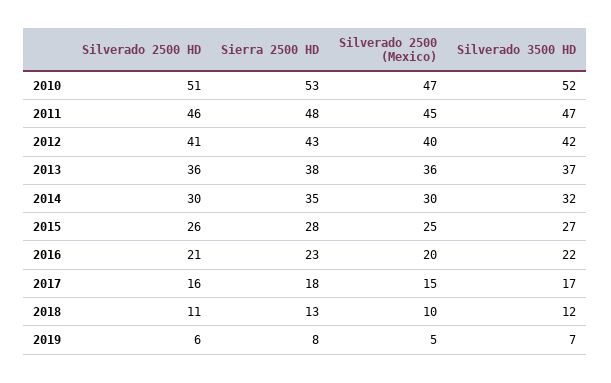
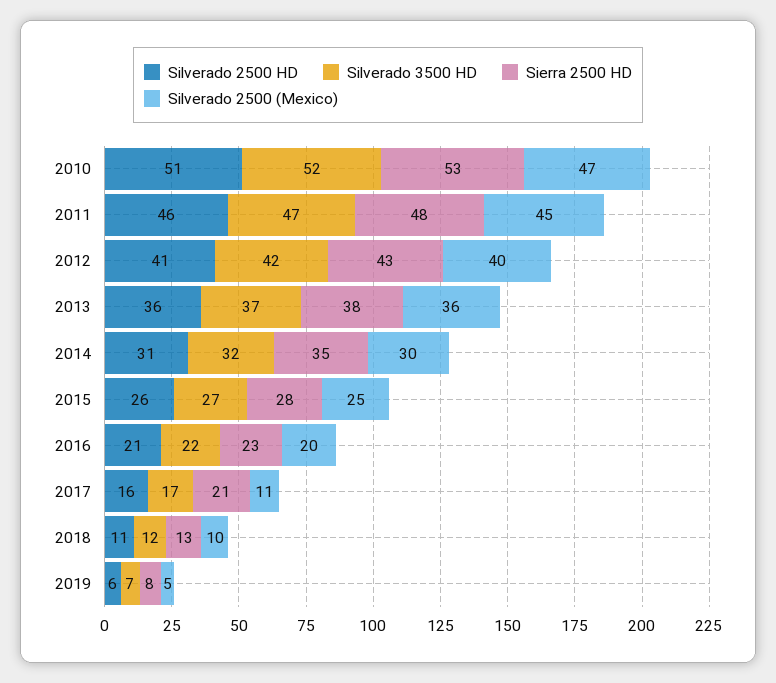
Silverado 2500 HD, 2014: 30 -> 31
Sierra 2500 HD, 2017: 18 -> 21
Silverado 2500 (Mexico), 2017: 15 -> 11

